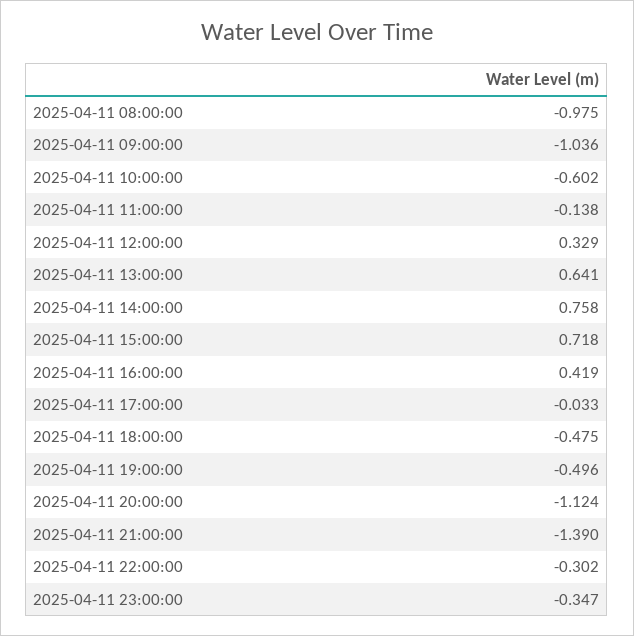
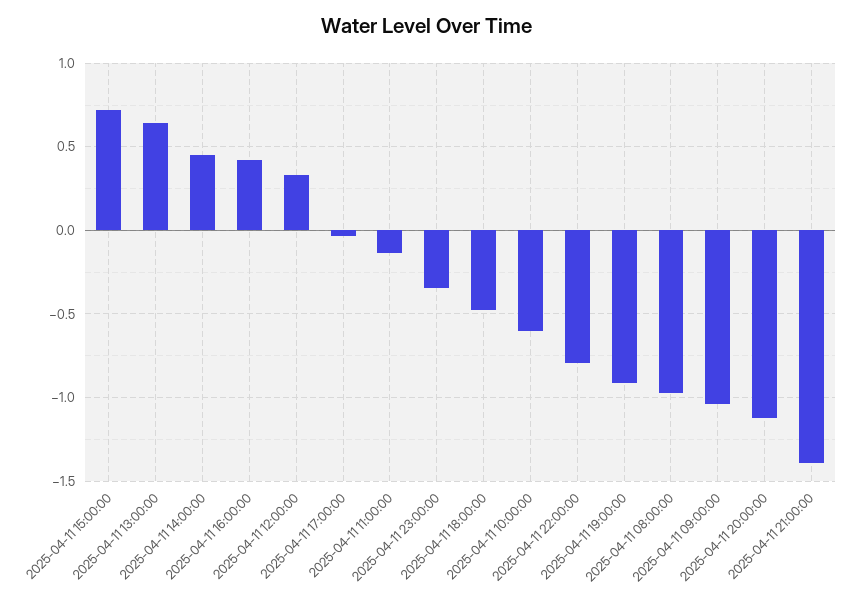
2025-04-11 14:00:00: 0.758 -> 0.45
2025-04-11 19:00:00: -0.496 -> -0.9
2025-04-11 22:00:00: -0.302 -> -0.8

